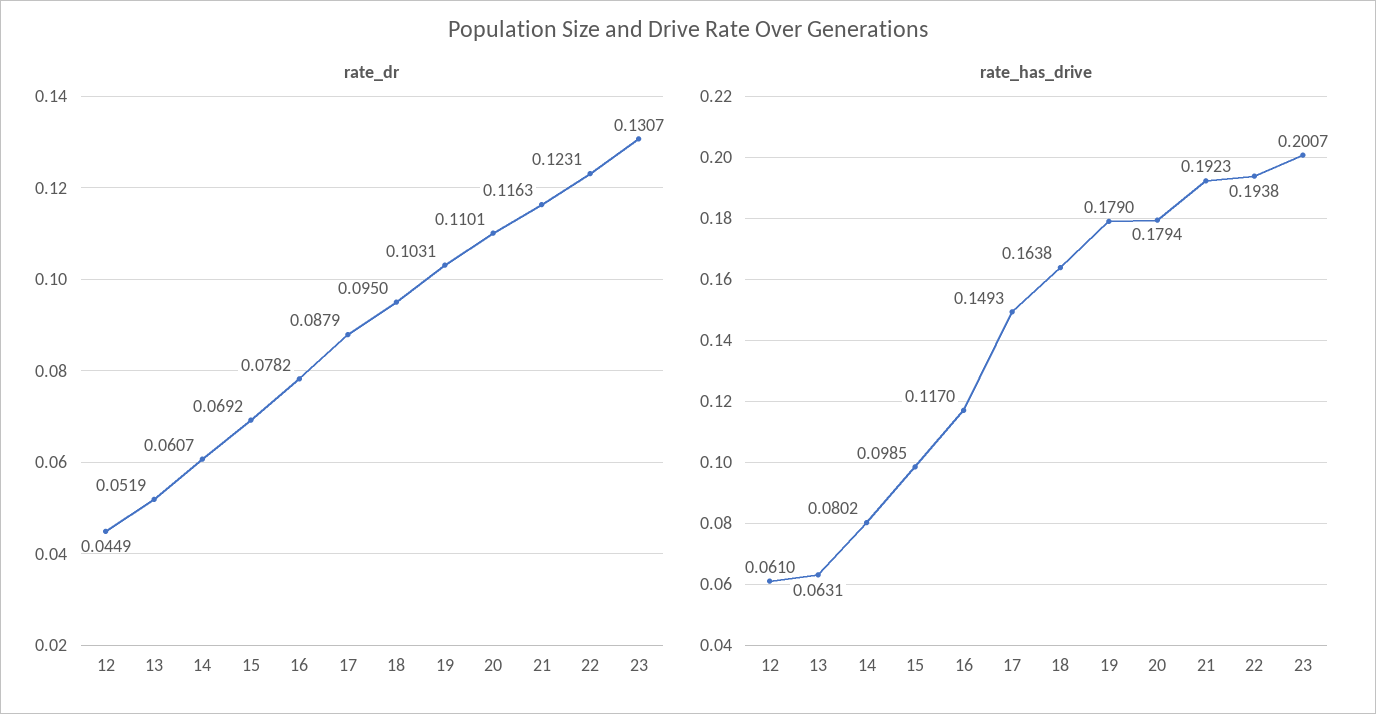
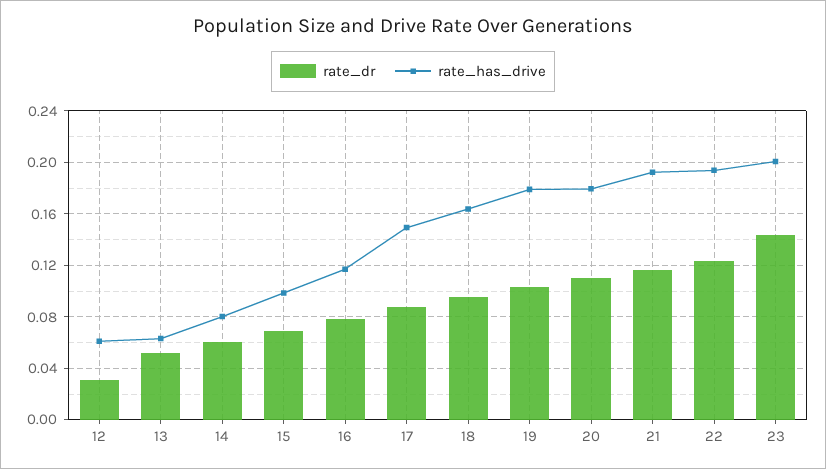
rate_dr, 12: 0.0449 -> 0.03
rate_dr, 23: 0.1307 -> 0.145

